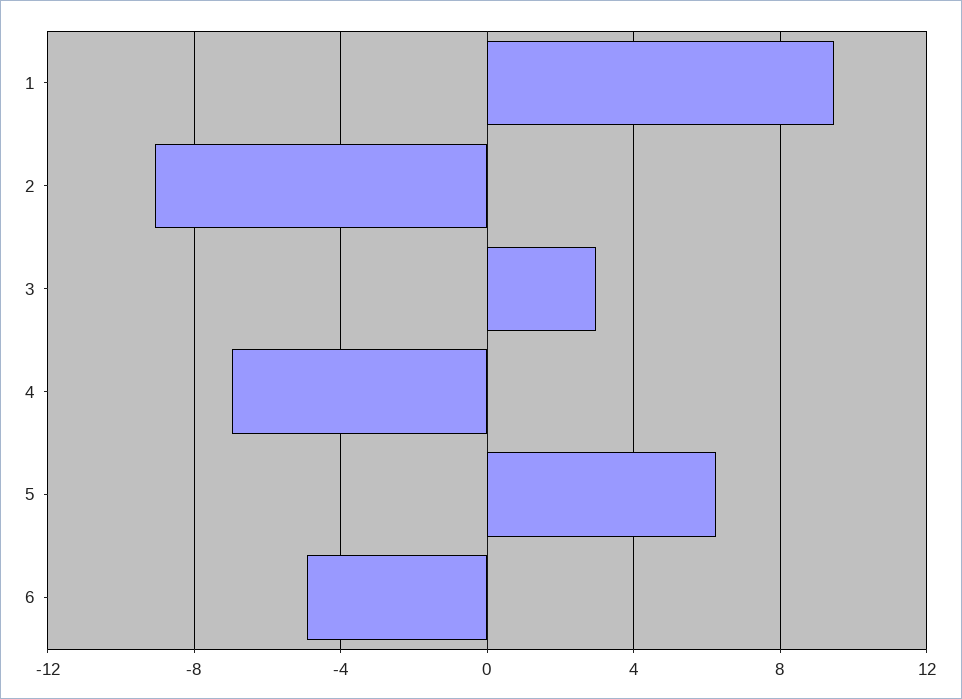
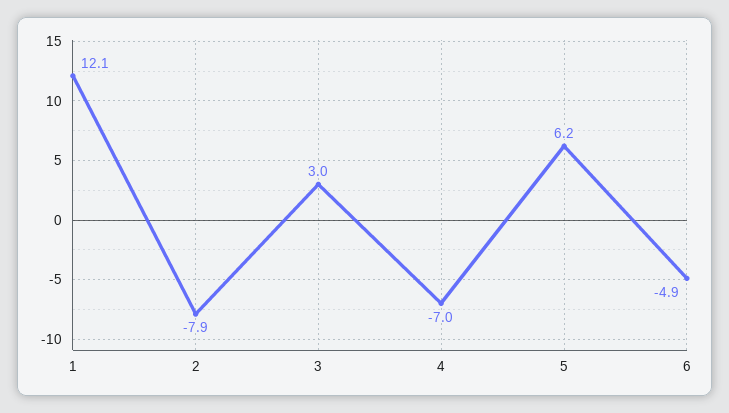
1: 9.5 -> 12.1
2: -9 -> -7.9

